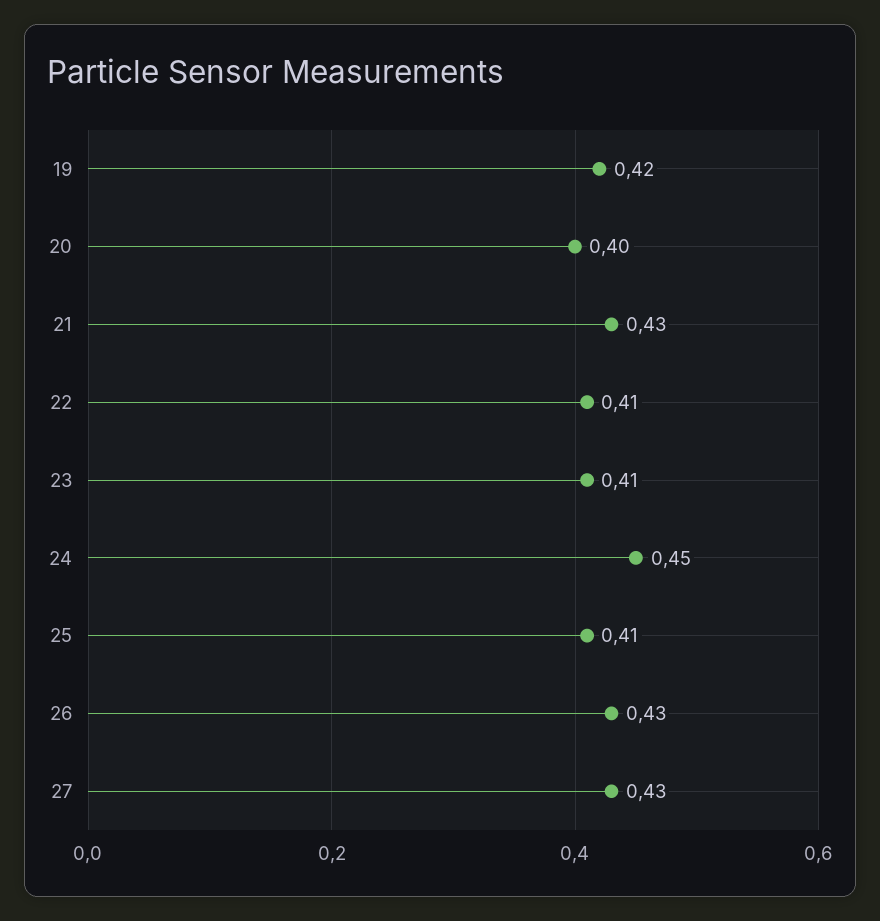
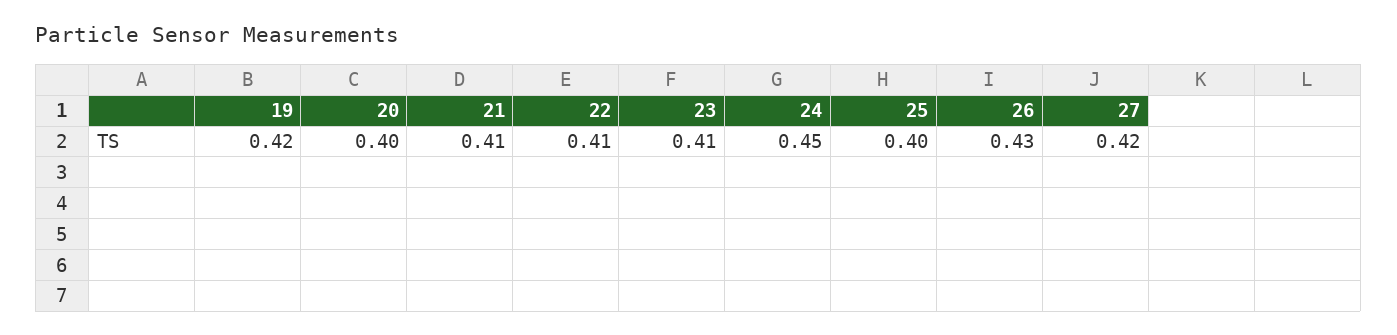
21: 0.43 -> 0.41
25: 0.41 -> 0.4
27: 0.43 -> 0.42

